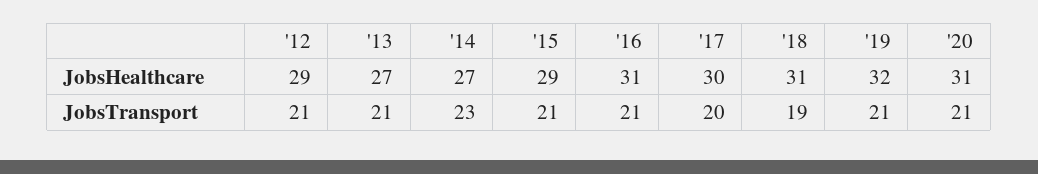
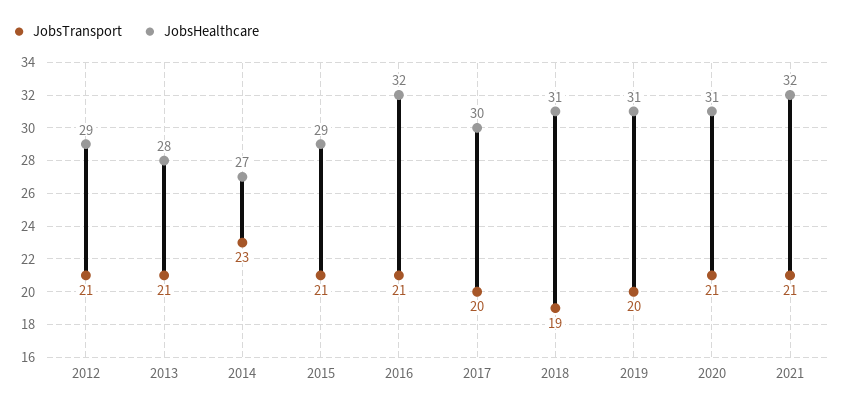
JobsHealthcare, '13: 27 -> 28
JobsHealthcare, '16: 31 -> 32
JobsHealthcare, '19: 32 -> 31
JobsTransport, '19: 21 -> 20
JobsTransport, 2021: none -> 21
JobsHealthcare, 2021: none -> 32

